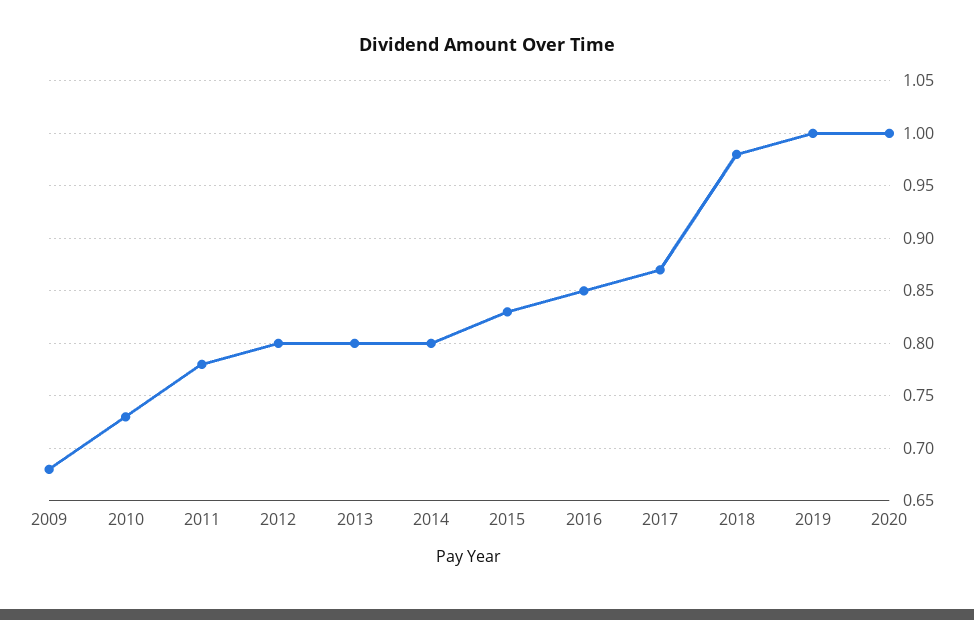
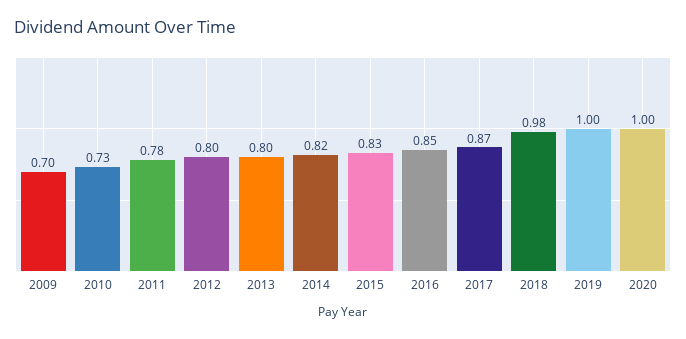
2009: 0.68 -> 0.7
2014: 0.8 -> 0.82

